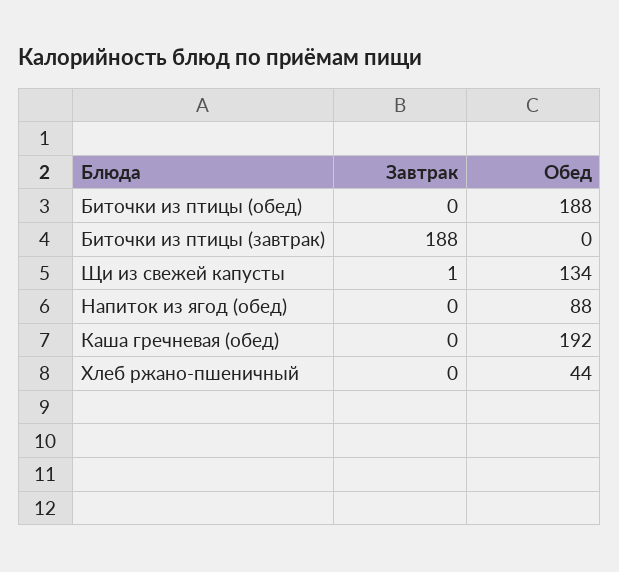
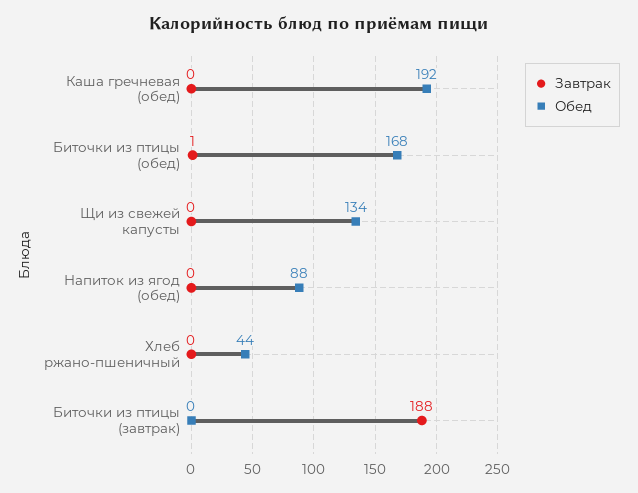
Завтрак, Биточки из птицы (обед): 0 -> 1
Обед, Биточки из птицы (обед): 188 -> 168
Завтрак, Щи из свежей капусты: 1 -> 0

